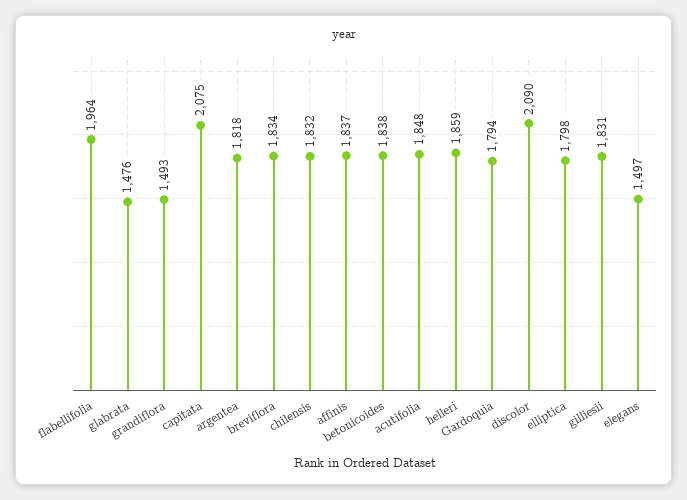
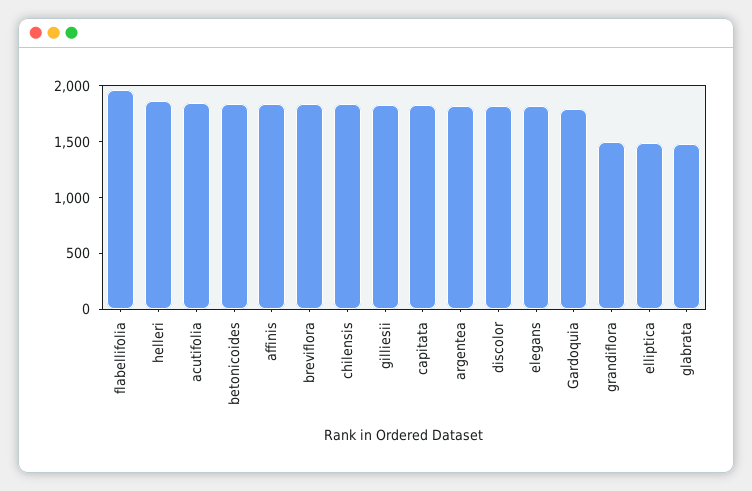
capitata: 2075 -> 1800
discolor: 2090 -> 1800
elliptica: 1798 -> 1500
elegans: 1497 -> 1800

